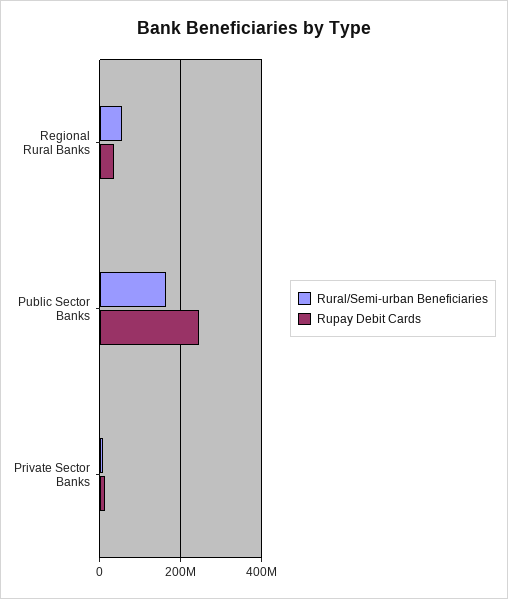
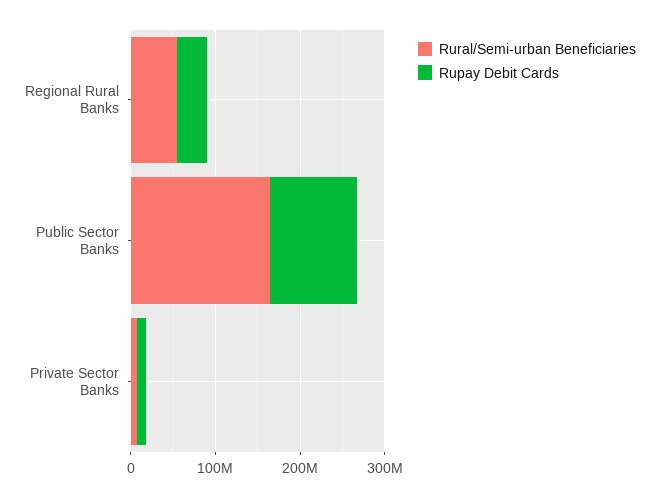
Rupay Debit Cards, Public Sector Banks: 240000000 -> 100000000

